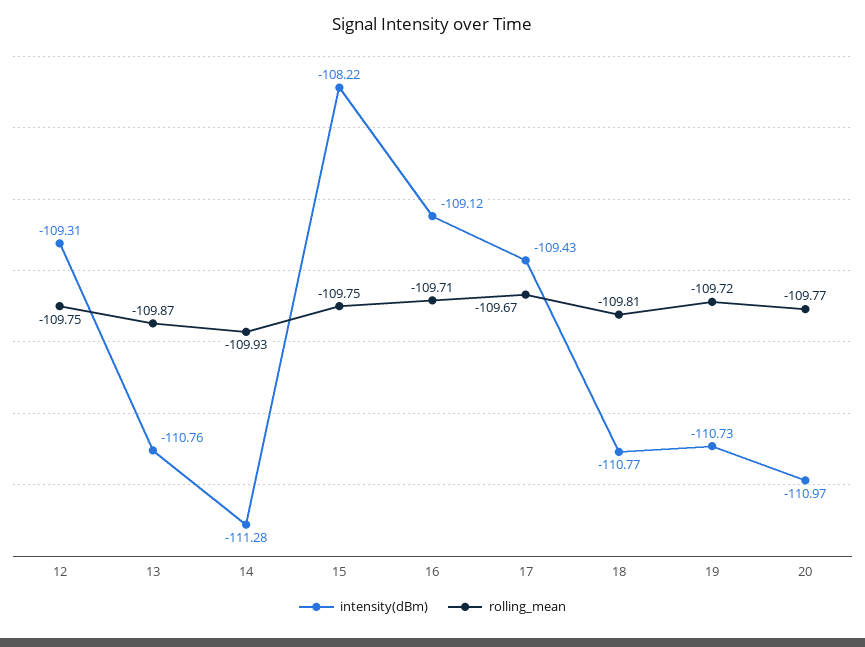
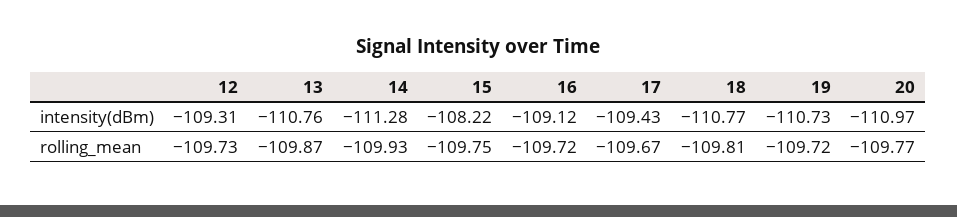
rolling_mean, 12: -109.75 -> -109.73
rolling_mean, 16: -109.71 -> -109.72

